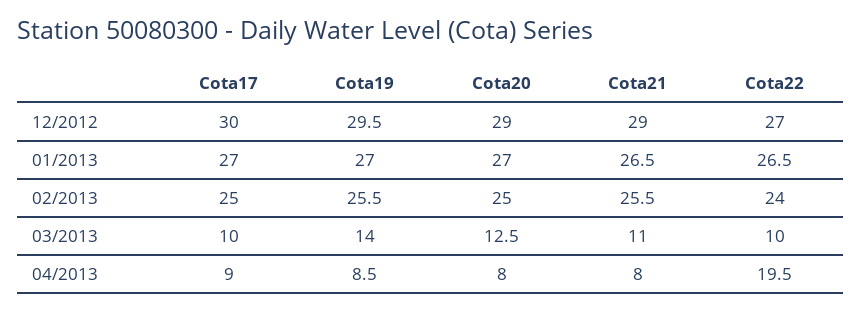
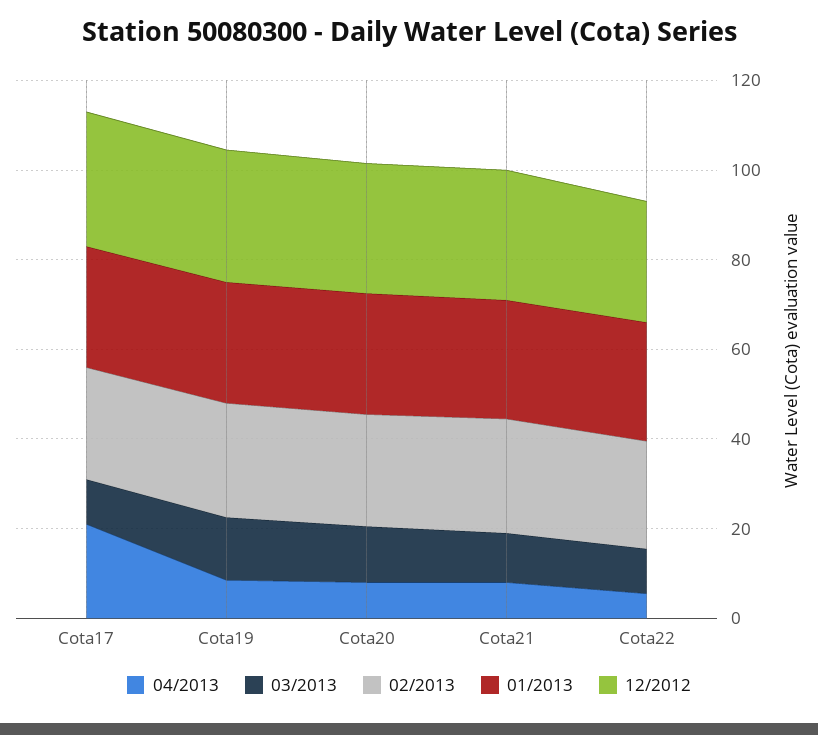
04/2013, Cota17: 9 -> 20
04/2013, Cota22: 19.5 -> 5

